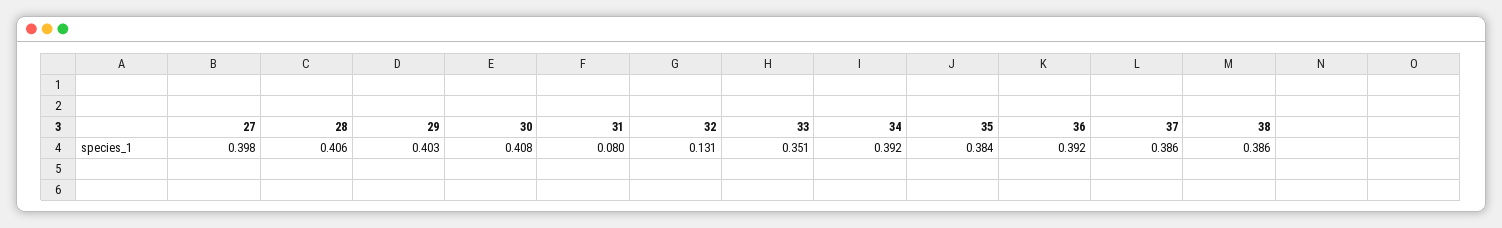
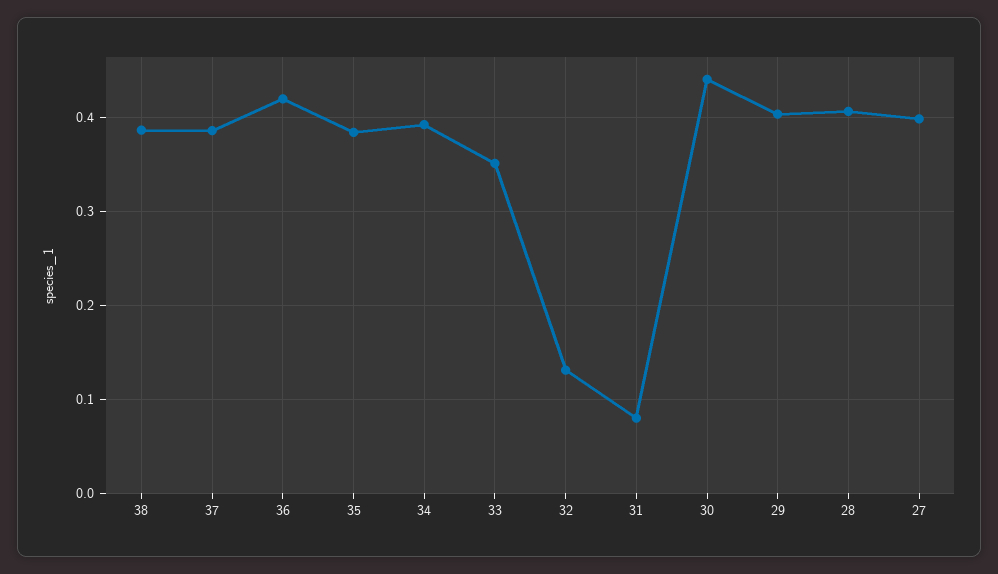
30: 0.408 -> 0.44
36: 0.392 -> 0.42

